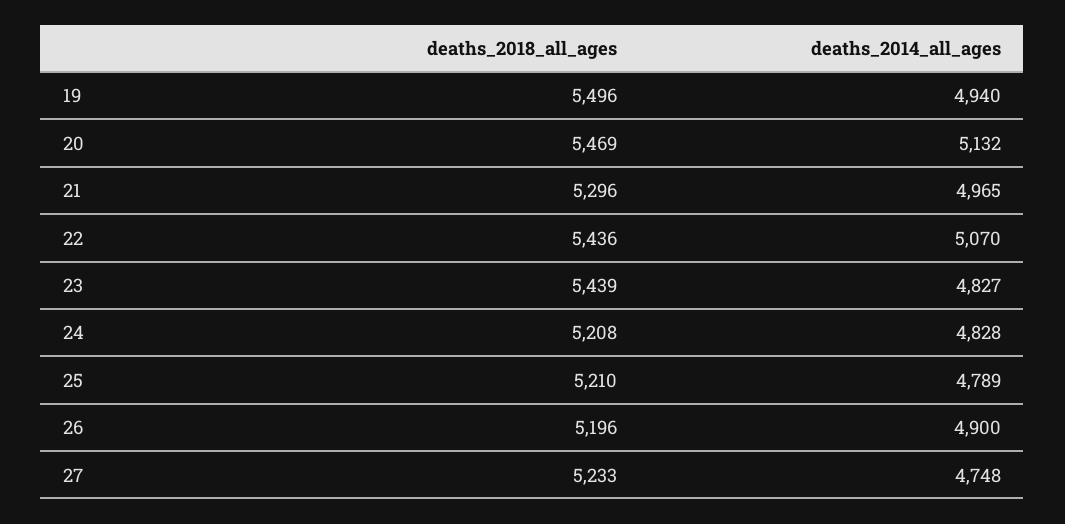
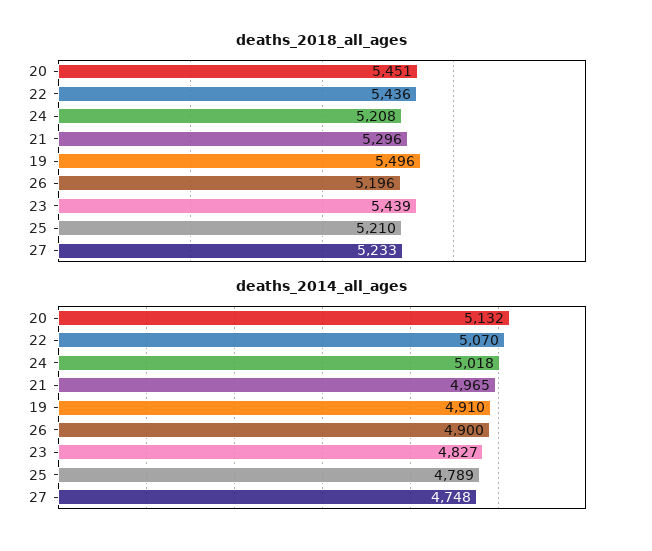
deaths_2014_all_ages, 19: 4940 -> 4910
deaths_2018_all_ages, 20: 5469 -> 5451
deaths_2014_all_ages, 24: 4828 -> 5018

